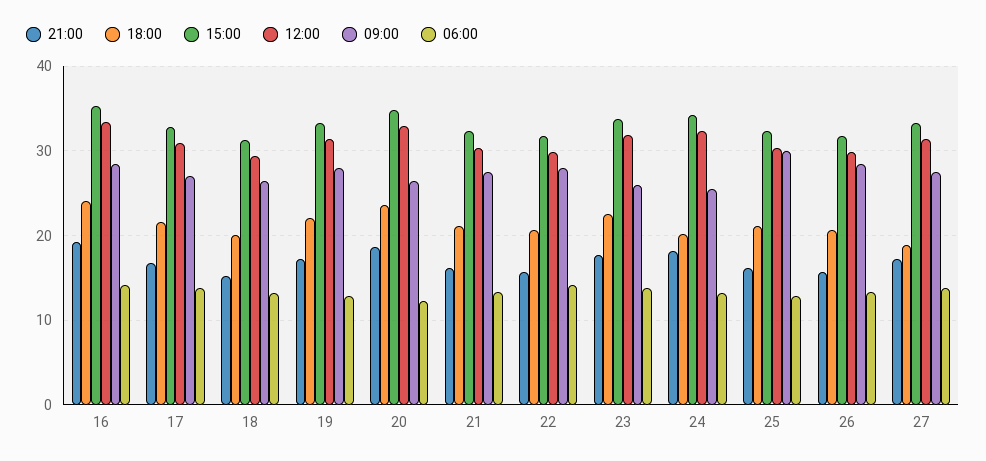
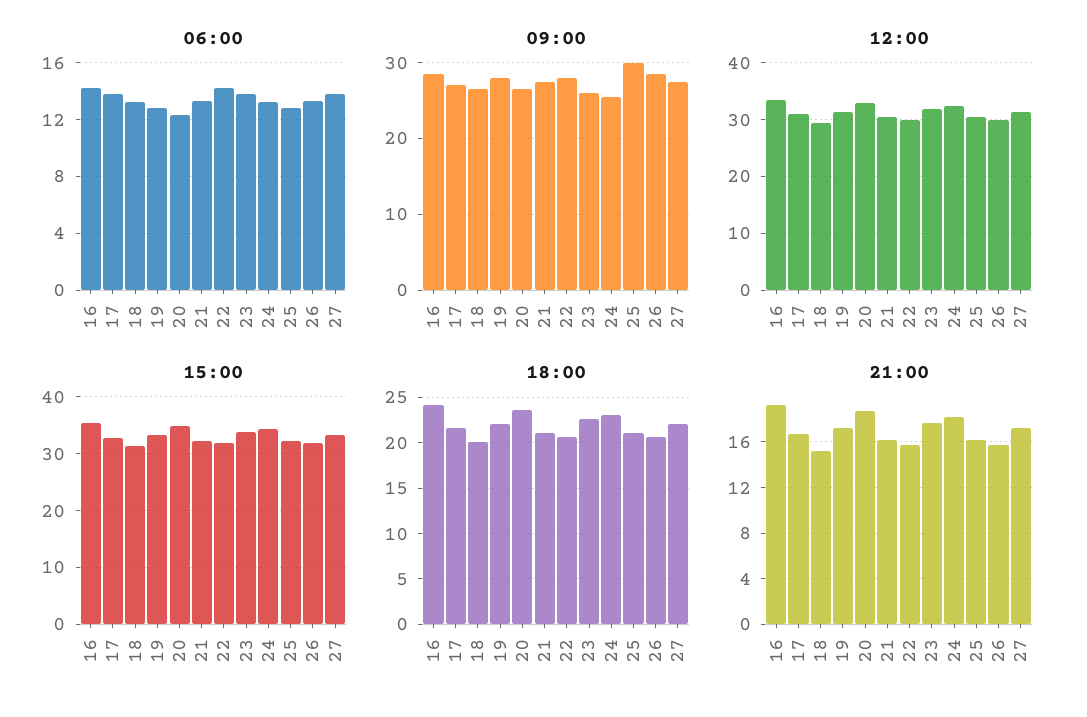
18:00, 24: 20 -> 23
18:00, 27: 19 -> 22

